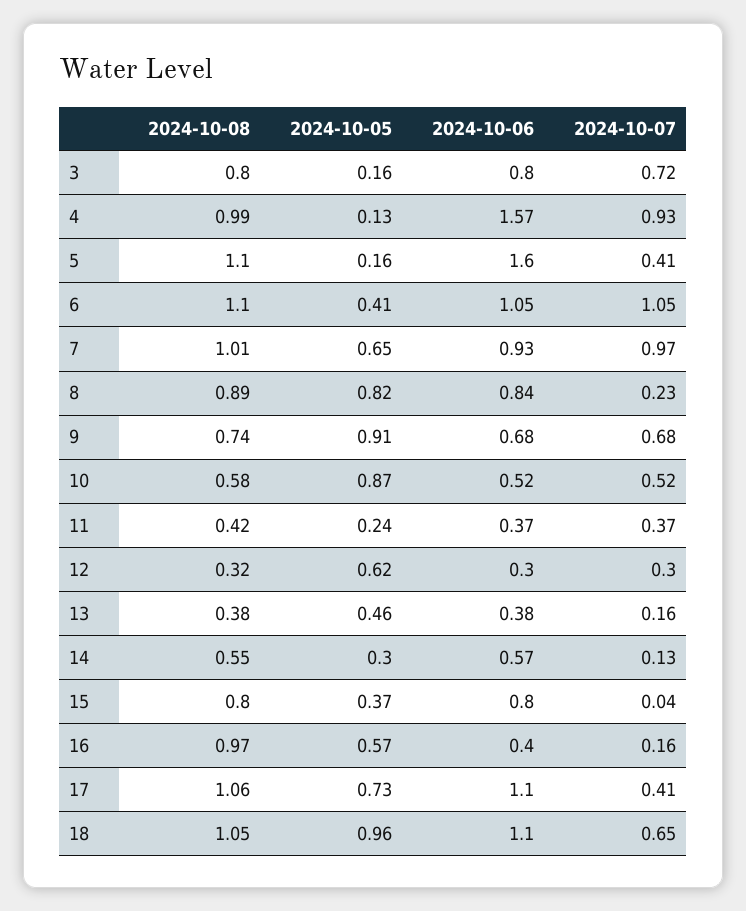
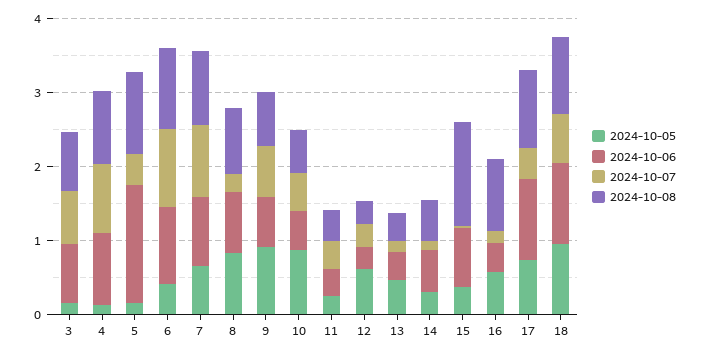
2024-10-06, 4: 1.57 -> 1
2024-10-08, 15: 0.8 -> 1.4

